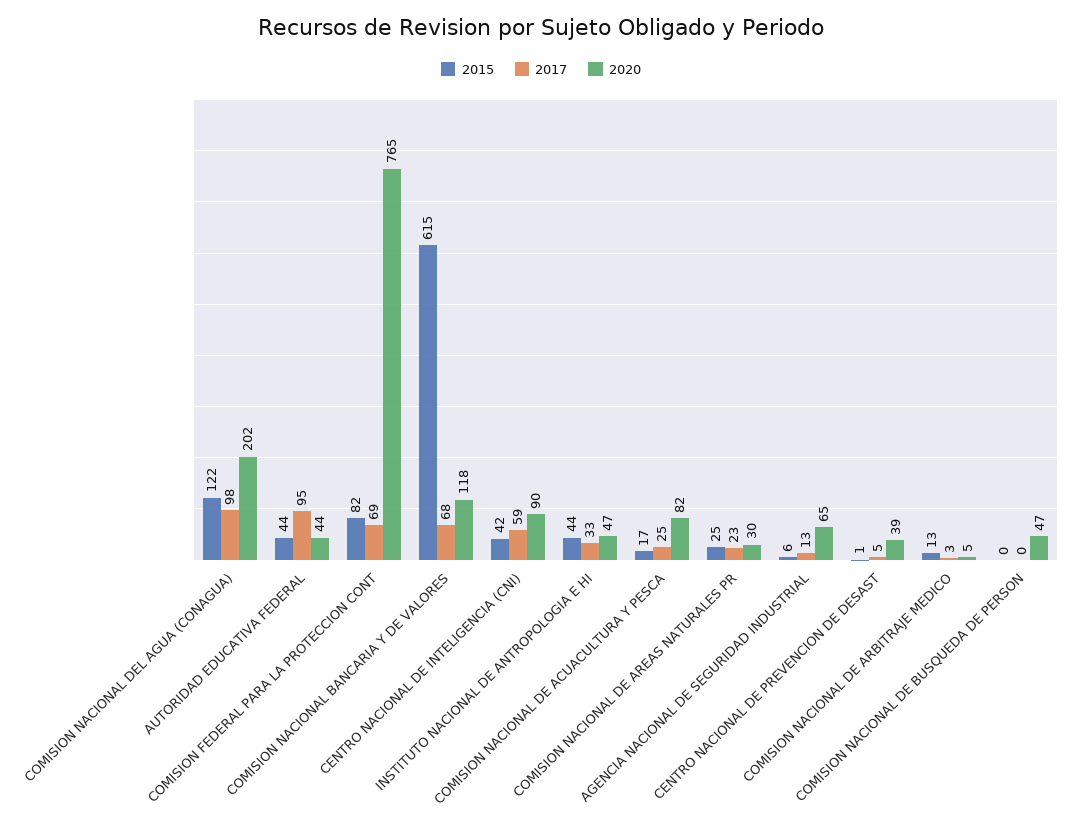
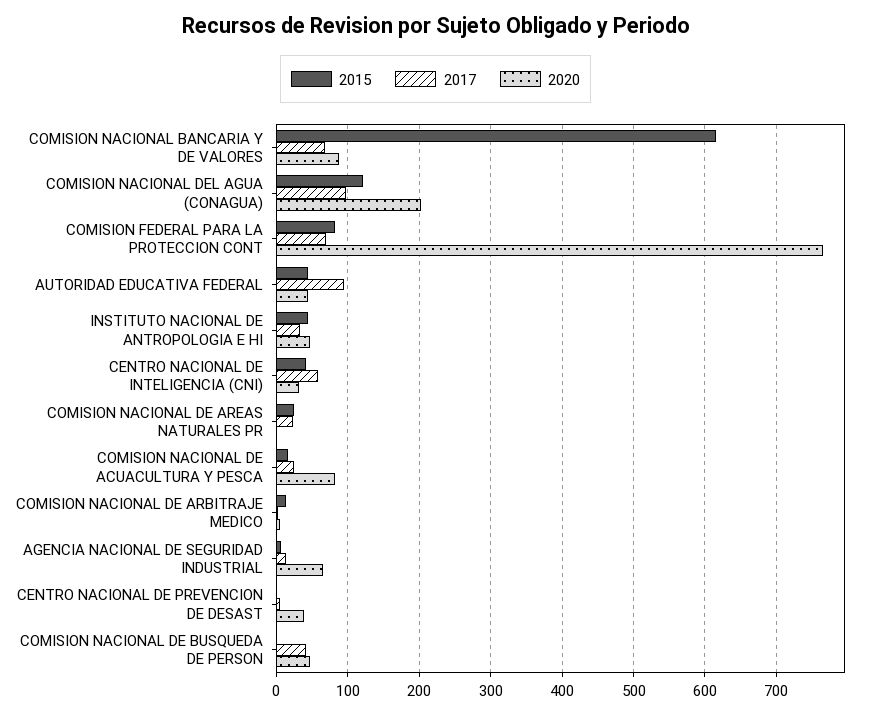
2020, COMISION NACIONAL BANCARIA Y DE VALORES: 118 -> 90
2020, CENTRO NACIONAL DE INTELIGENCIA (CNI): 90 -> 30
2020, COMISION NACIONAL DE AREAS NATURALES PR: 30 -> 0
2017, COMISION NACIONAL DE BUSQUEDA DE PERSON: 0 -> 40

